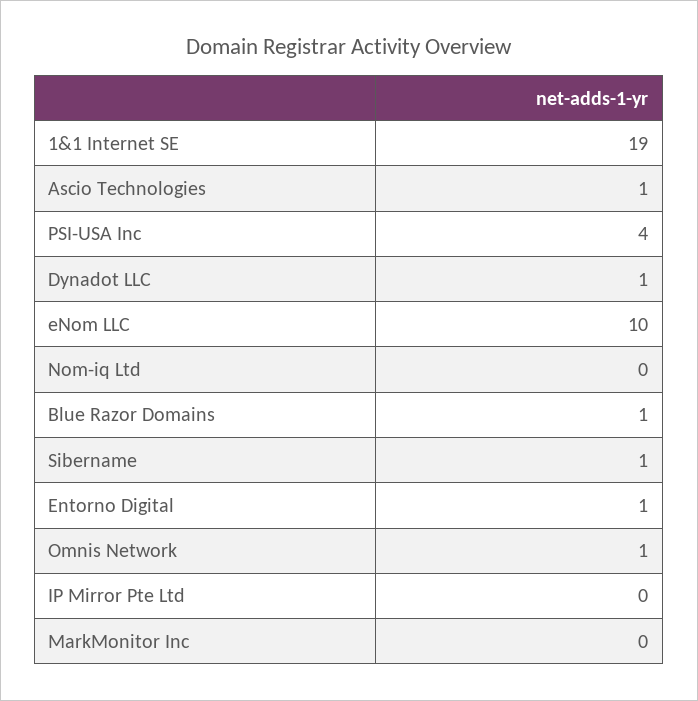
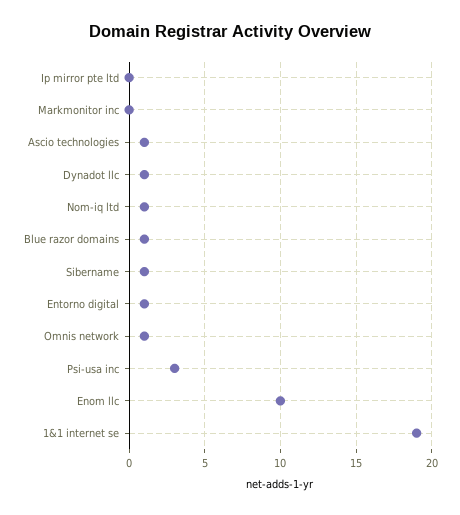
PSI-USA Inc: 4 -> 3
Nom-iq Ltd: 0 -> 1

